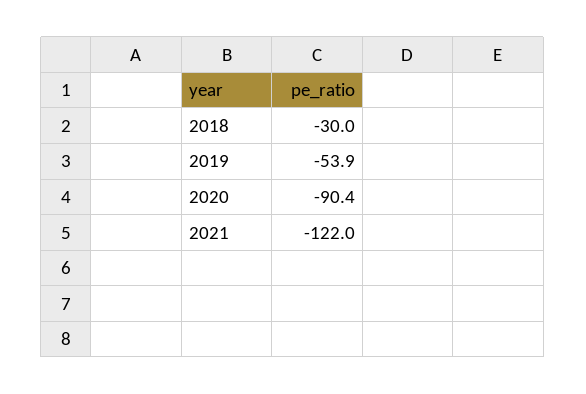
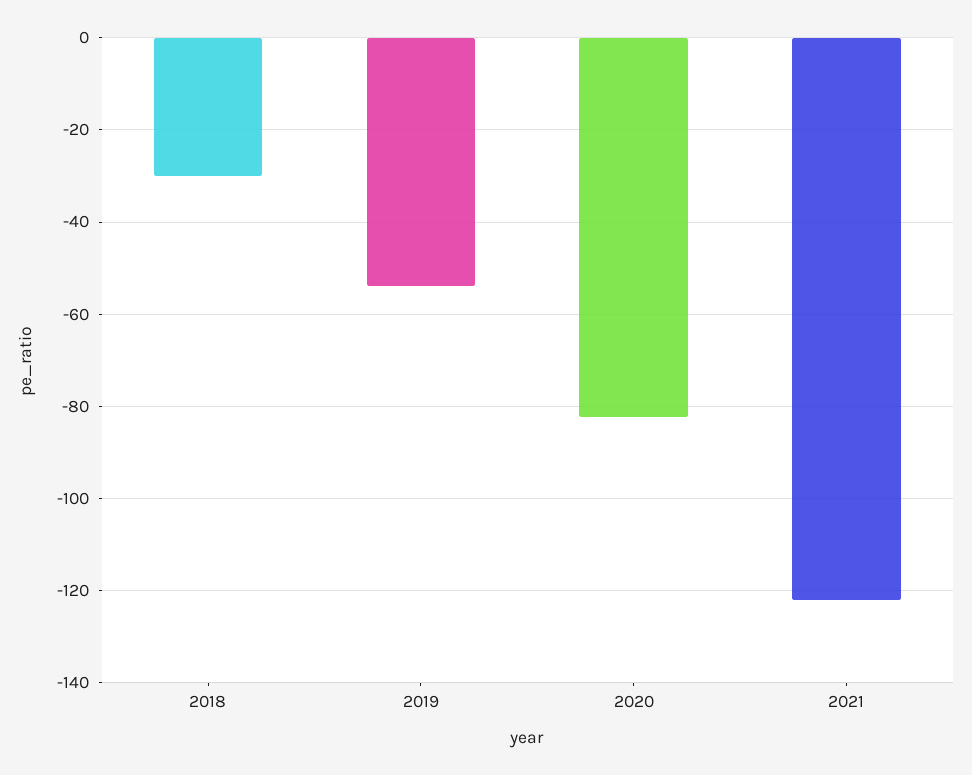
2020: -90.4 -> -82

